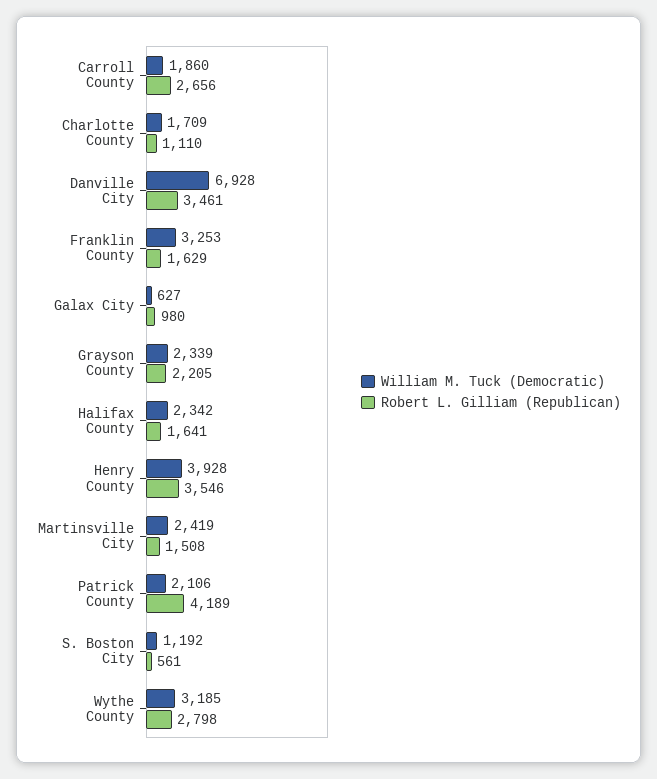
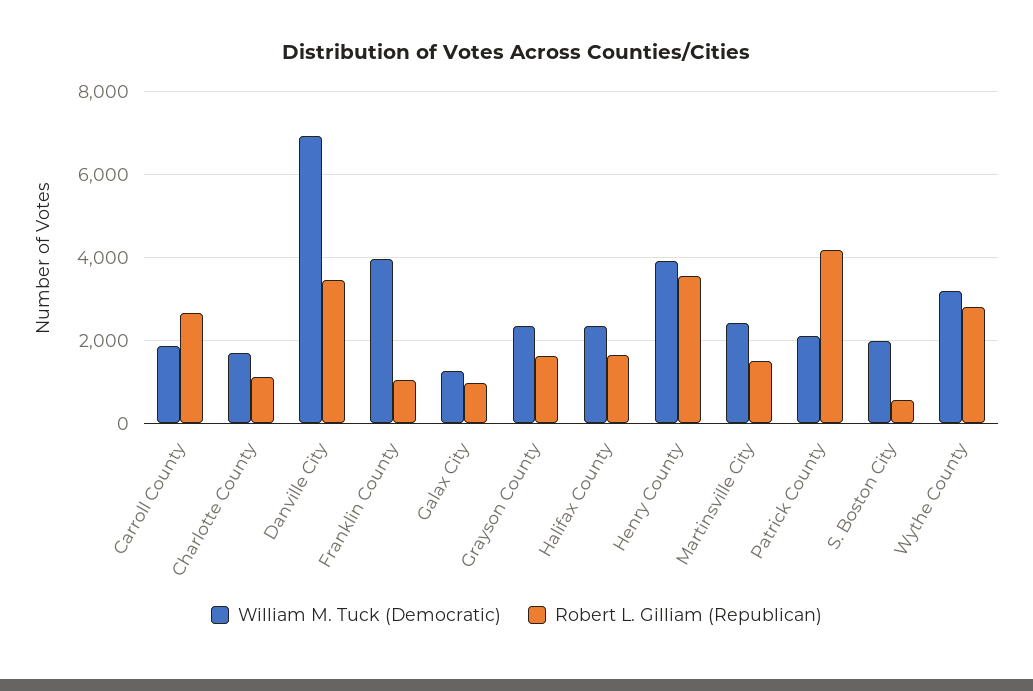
William M. Tuck (Democratic), Franklin County: 3253 -> 4000
Robert L. Gilliam (Republican), Franklin County: 1629 -> 1000
William M. Tuck (Democratic), Galax City: 627 -> 1200
Robert L. Gilliam (Republican), Grayson County: 2205 -> 1600
William M. Tuck (Democratic), S. Boston City: 1192 -> 2000

